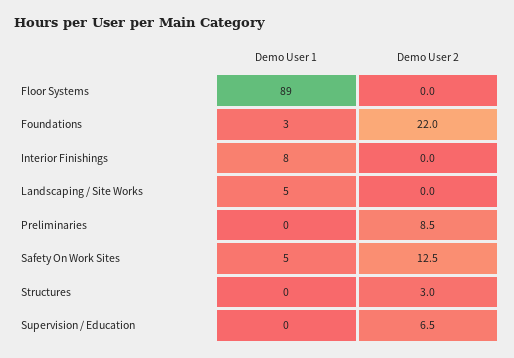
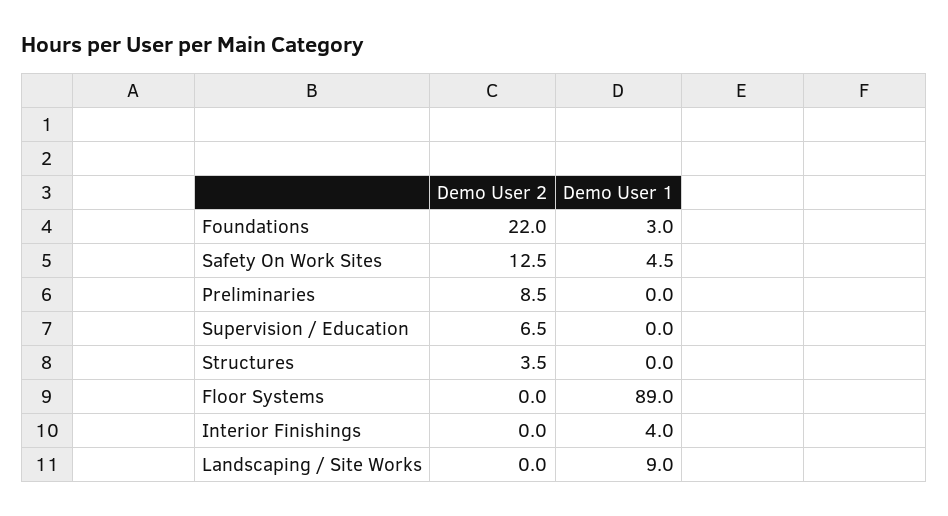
Demo User 1, Interior Finishings: 8 -> 4
Demo User 1, Landscaping / Site Works: 5 -> 9
Demo User 2, Structures: 3 -> 3.5

